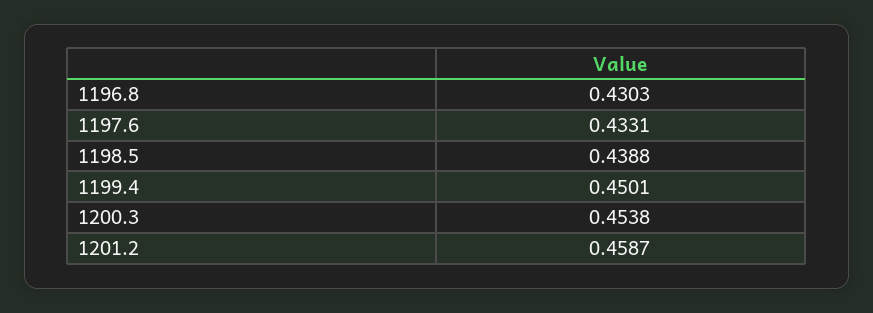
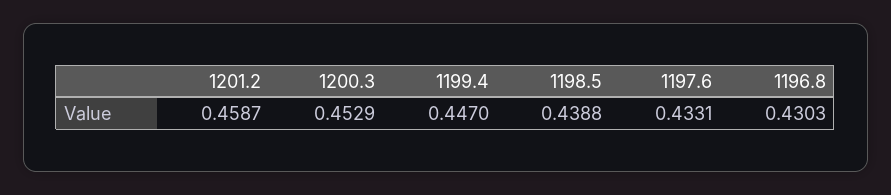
1199.4: 0.4501 -> 0.447
1200.3: 0.4538 -> 0.4529

